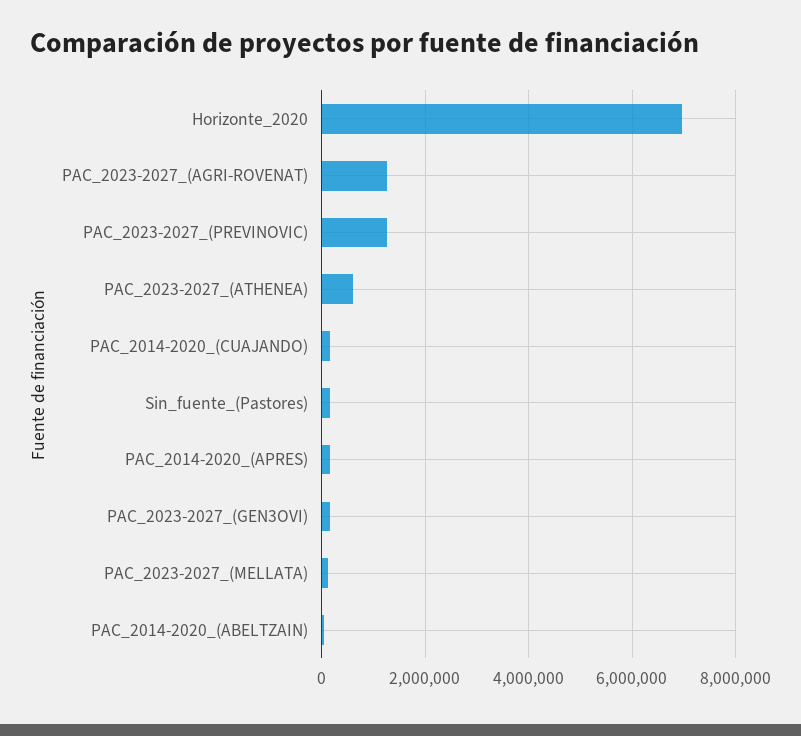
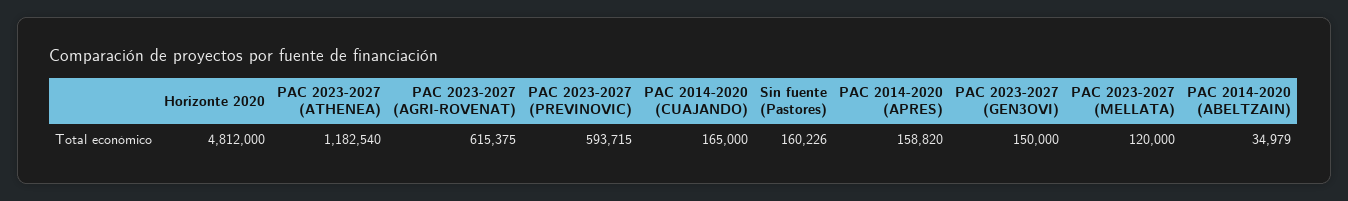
Horizonte_2020: 7000000 -> 4812000
PAC_2023-2027_(AGRI-ROVENAT): 1200000 -> 615375
PAC_2023-2027_(PREVINOVIC): 1200000 -> 593715
PAC_2023-2027_(ATHENEA): 600000 -> 1182540

